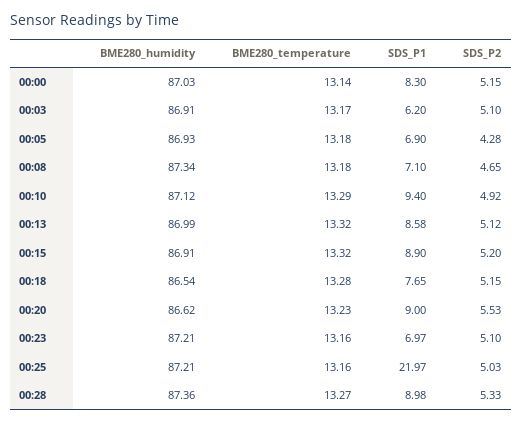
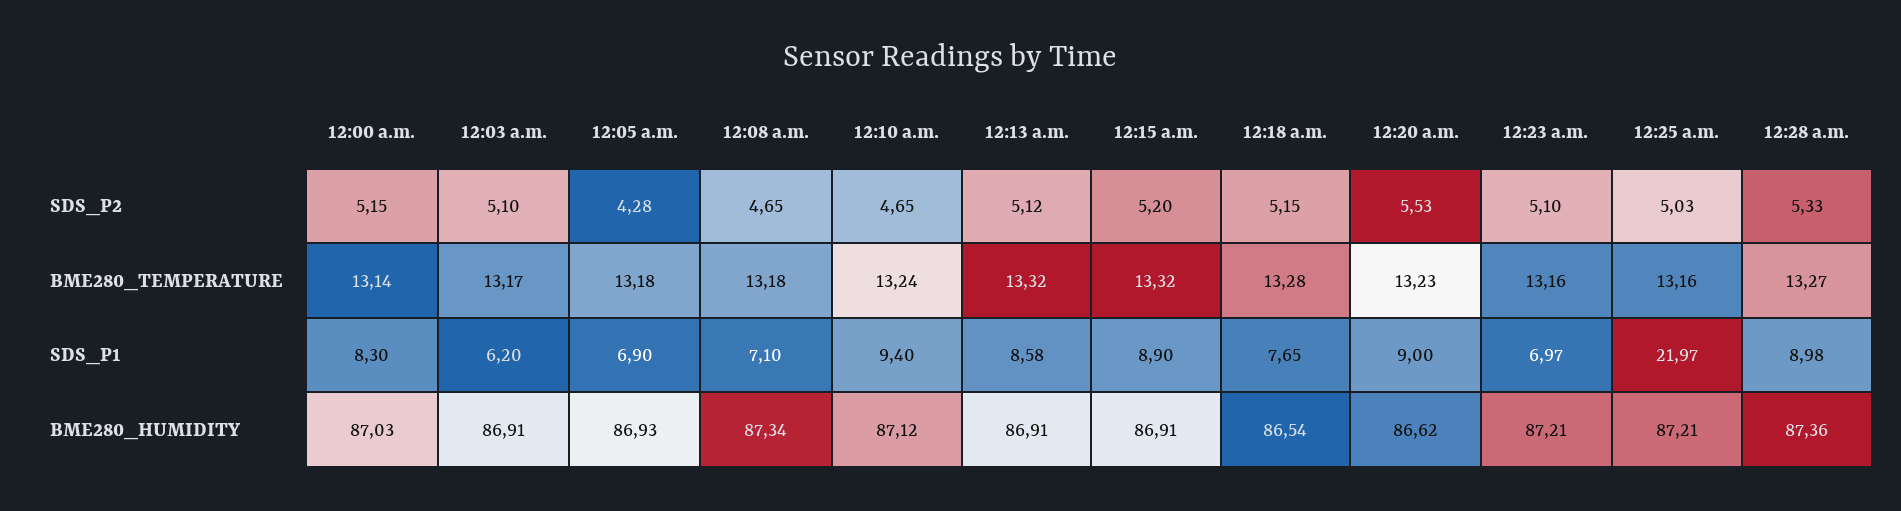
BME280_temperature, 00:10: 13.29 -> 13.24
SDS_P2, 00:10: 4.92 -> 4.65
BME280_humidity, 00:13: 86.99 -> 86.91

